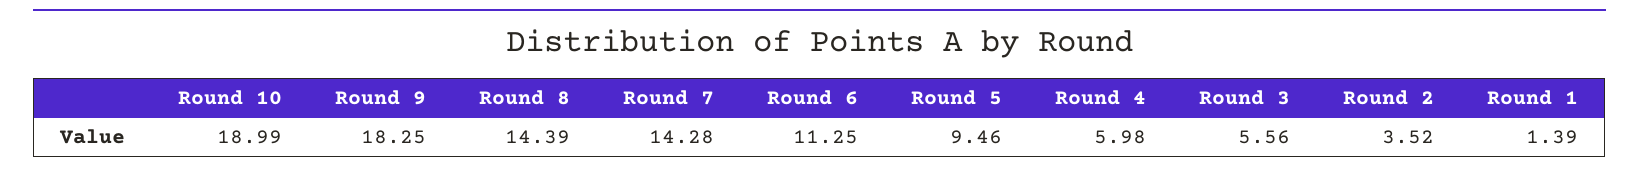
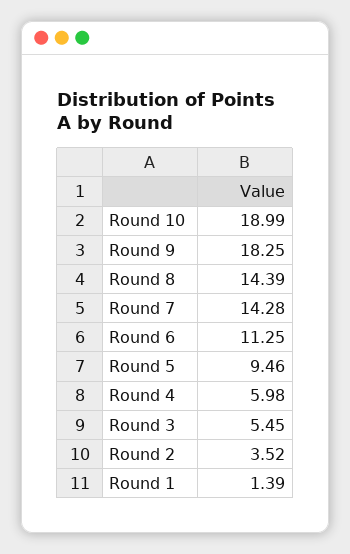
Round 3: 5.56 -> 5.45

